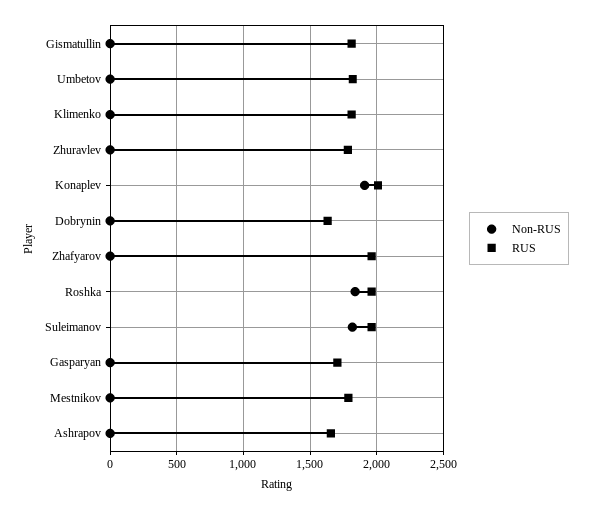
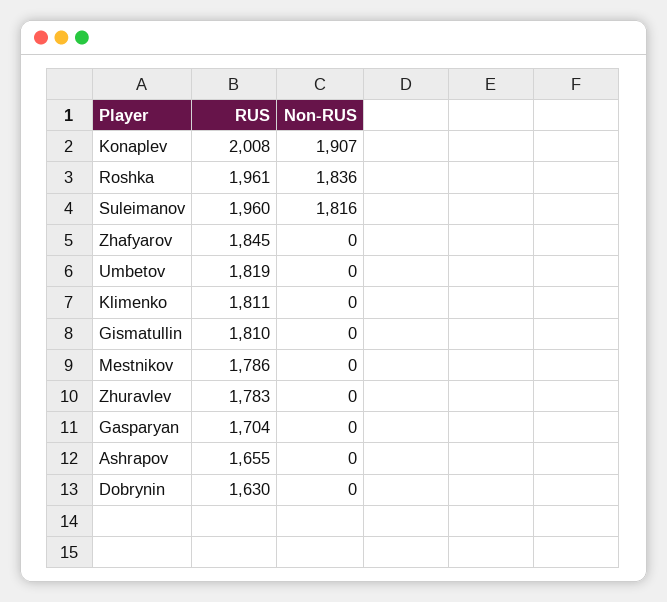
RUS, Zhafyarov: 1950 -> 1845

